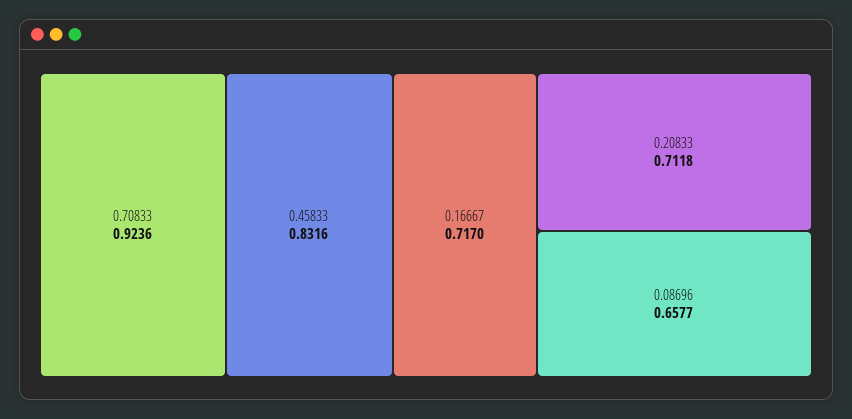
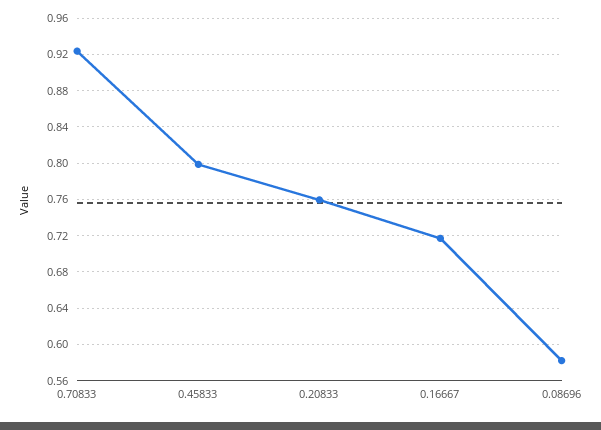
0.45833: 0.8316 -> 0.8
0.20833: 0.7118 -> 0.76
0.08696: 0.6577 -> 0.58

